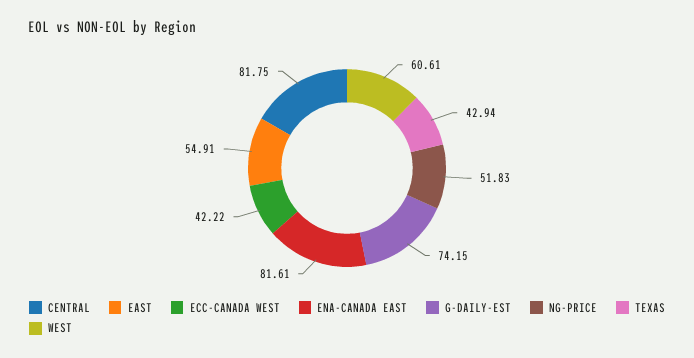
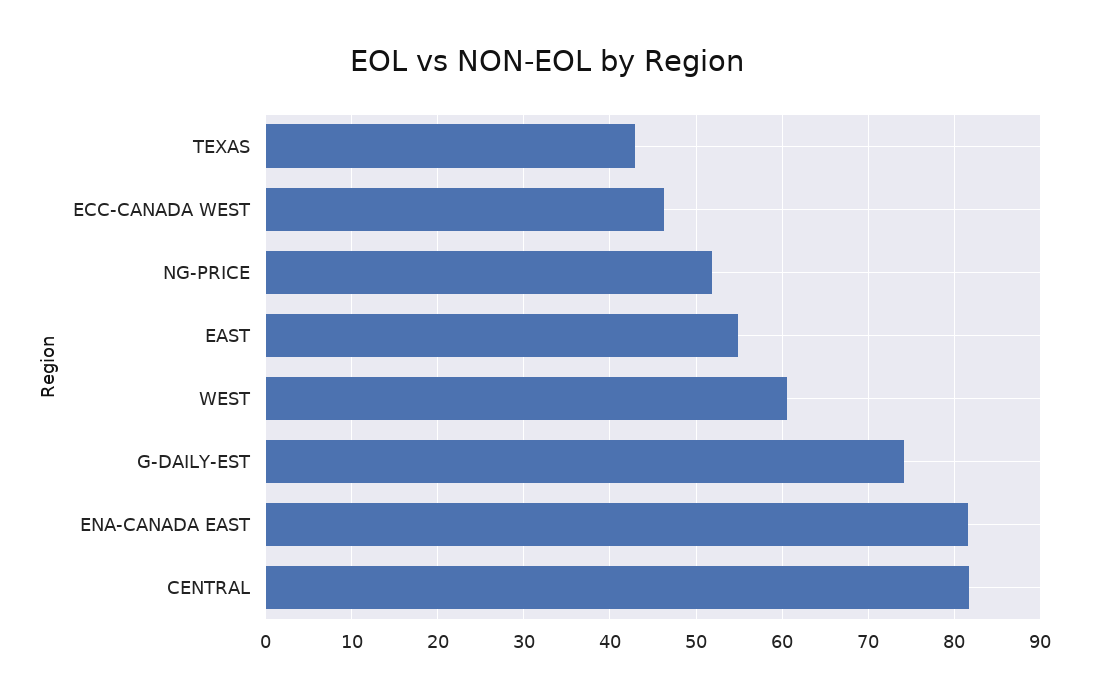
ECC-CANADA WEST: 42.22 -> 46

